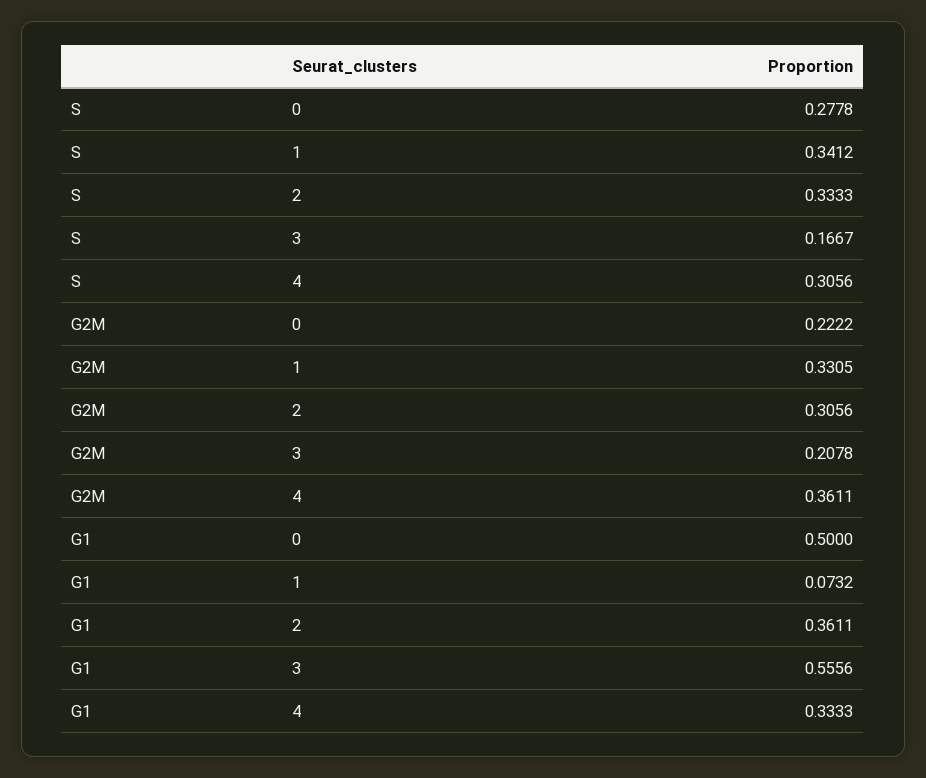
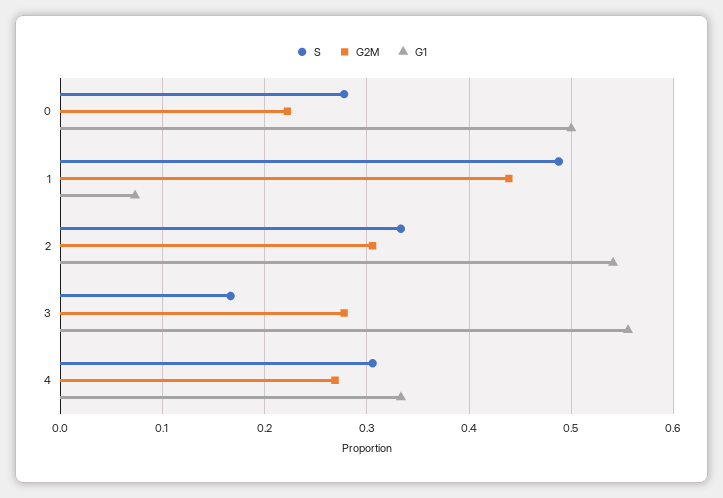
S, 1: 0.3412 -> 0.49
G2M, 1: 0.3305 -> 0.44
G2M, 3: 0.2078 -> 0.28
G2M, 4: 0.3611 -> 0.27
G1, 2: 0.3611 -> 0.54

